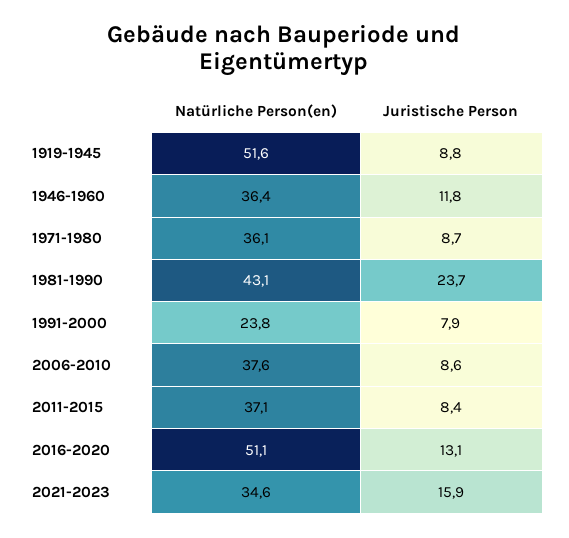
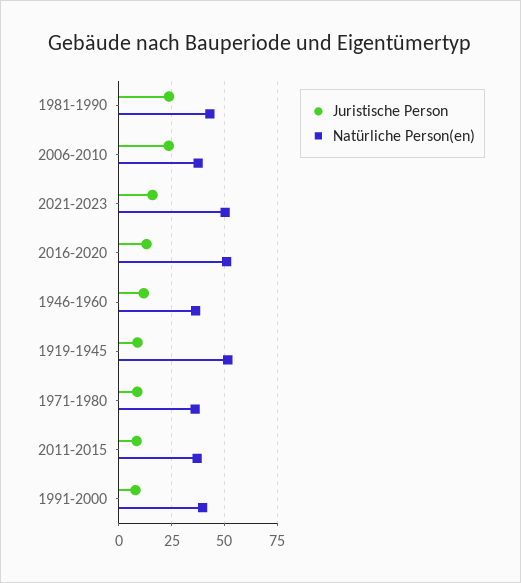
Natürliche Person(en), 1991-2000: 23.8 -> 40
Juristische Person, 2006-2010: 8.6 -> 25
Natürliche Person(en), 2021-2023: 34.6 -> 50

